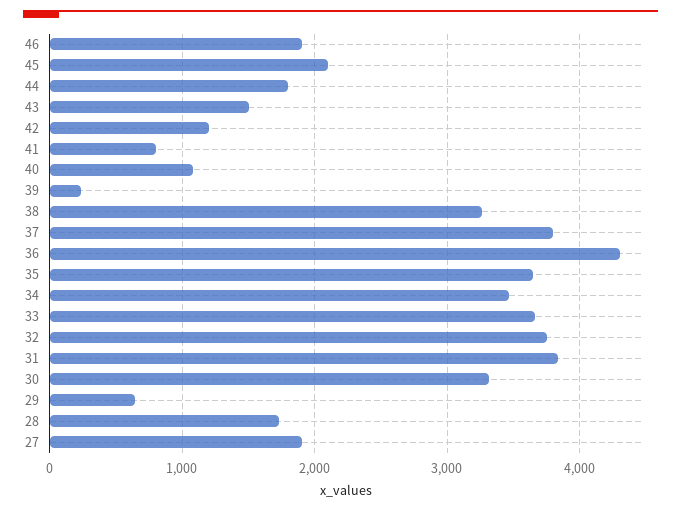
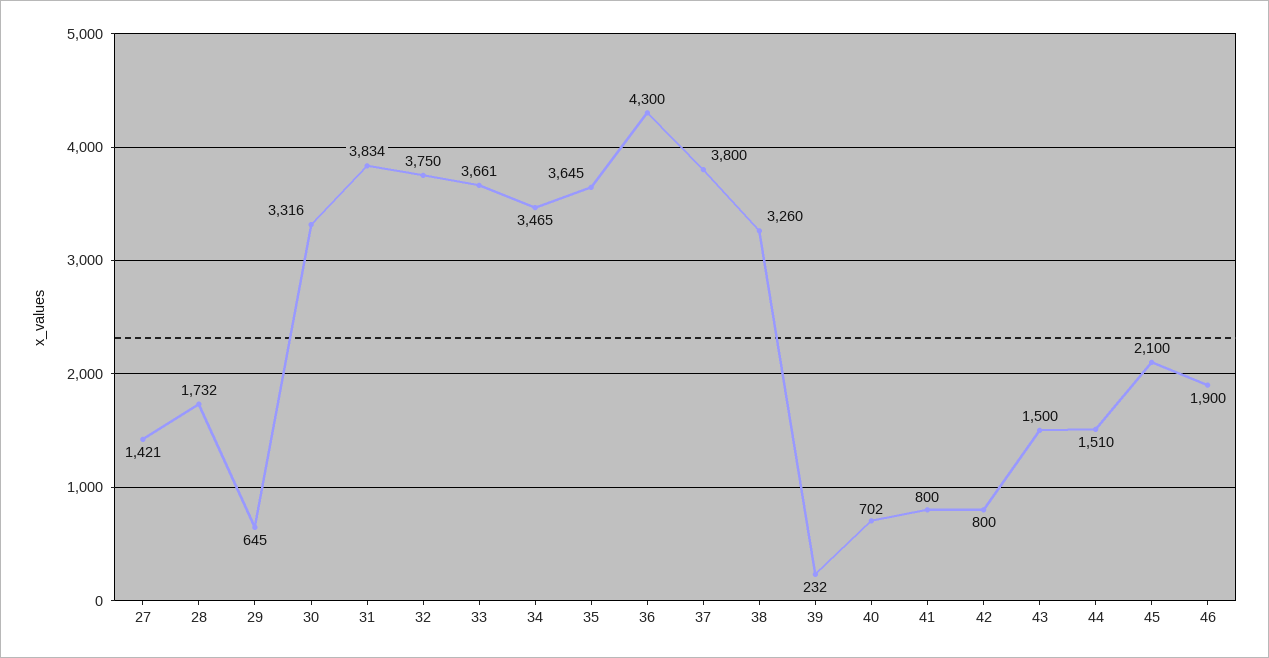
44: 1800 -> 1510
42: 1200 -> 800
40: 1100 -> 702
27: 1900 -> 1421

